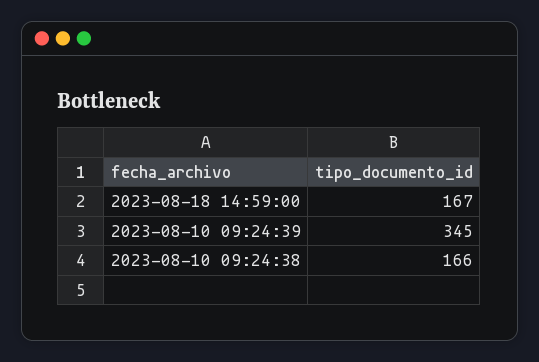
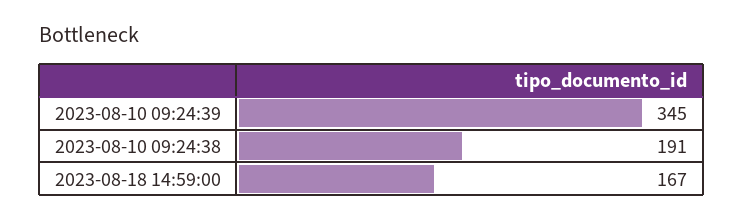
2023-08-10 09:24:38: 166 -> 191

